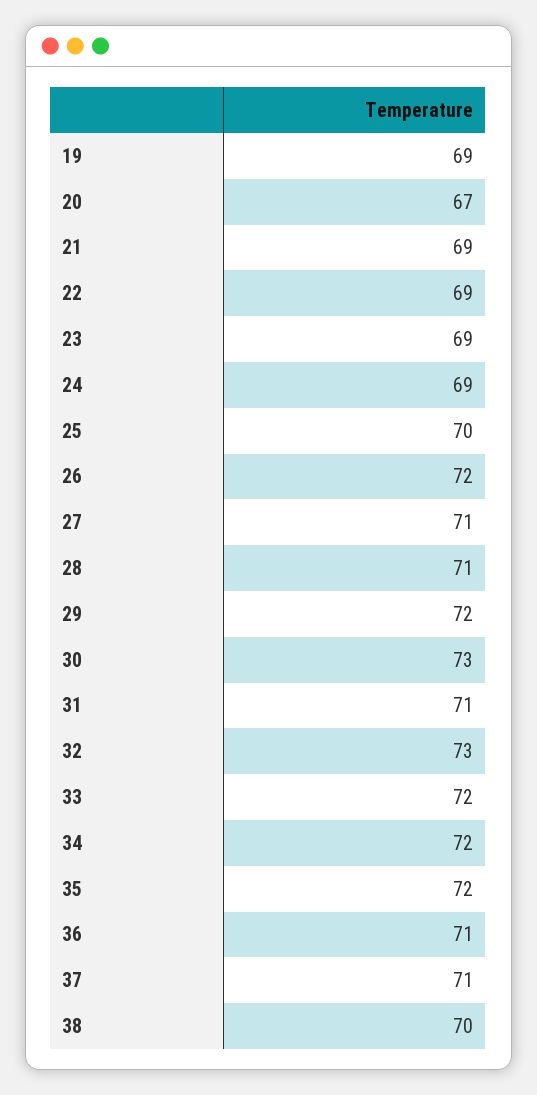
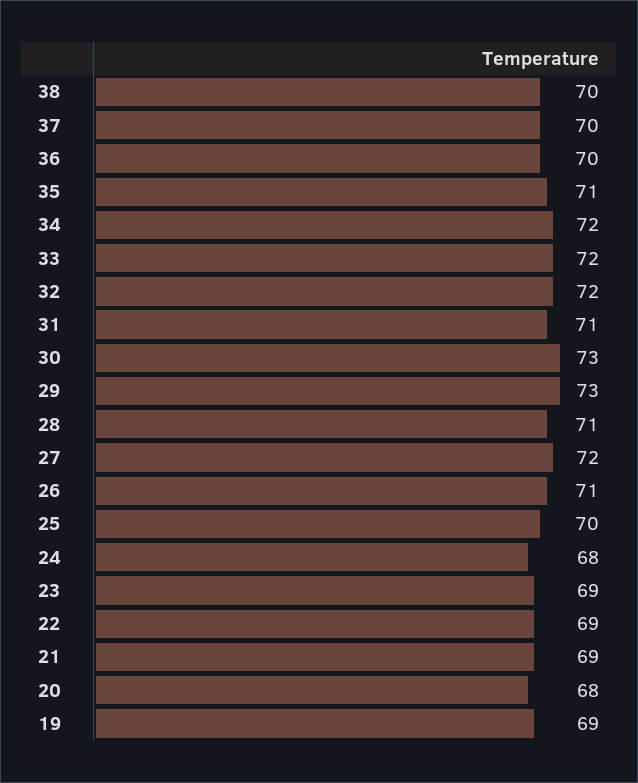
20: 67 -> 68
24: 69 -> 68
26: 72 -> 71
27: 71 -> 72
29: 72 -> 73
32: 73 -> 72
35: 72 -> 71
36: 71 -> 70
37: 71 -> 70

